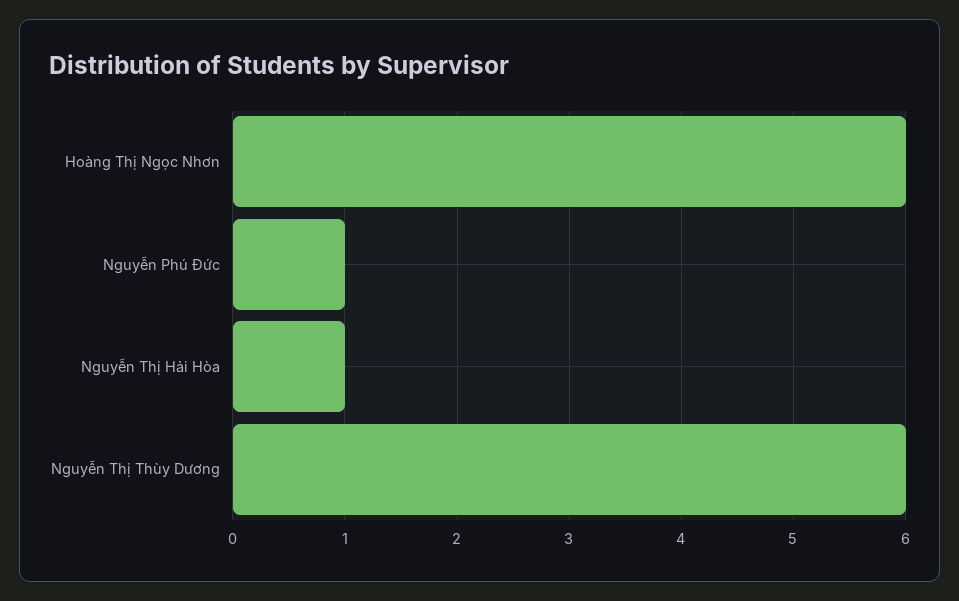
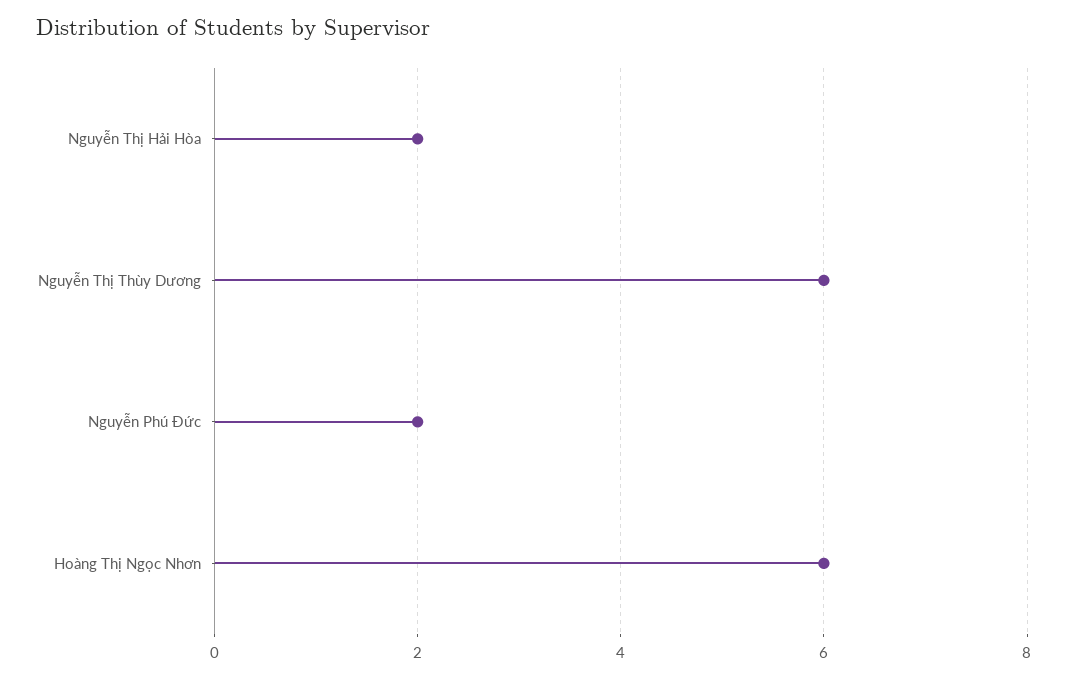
Nguyễn Phú Đức: 1 -> 2
Nguyễn Thị Hải Hòa: 1 -> 2

